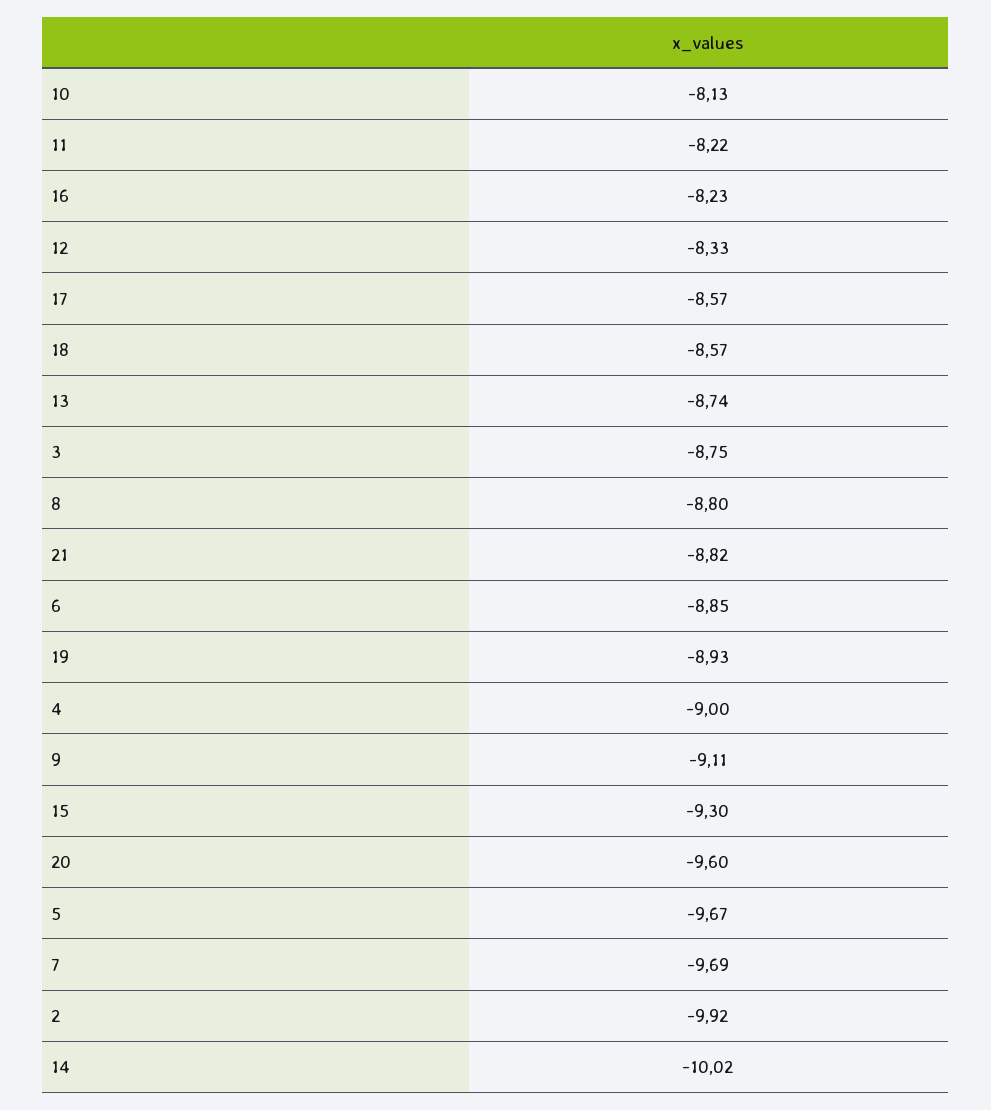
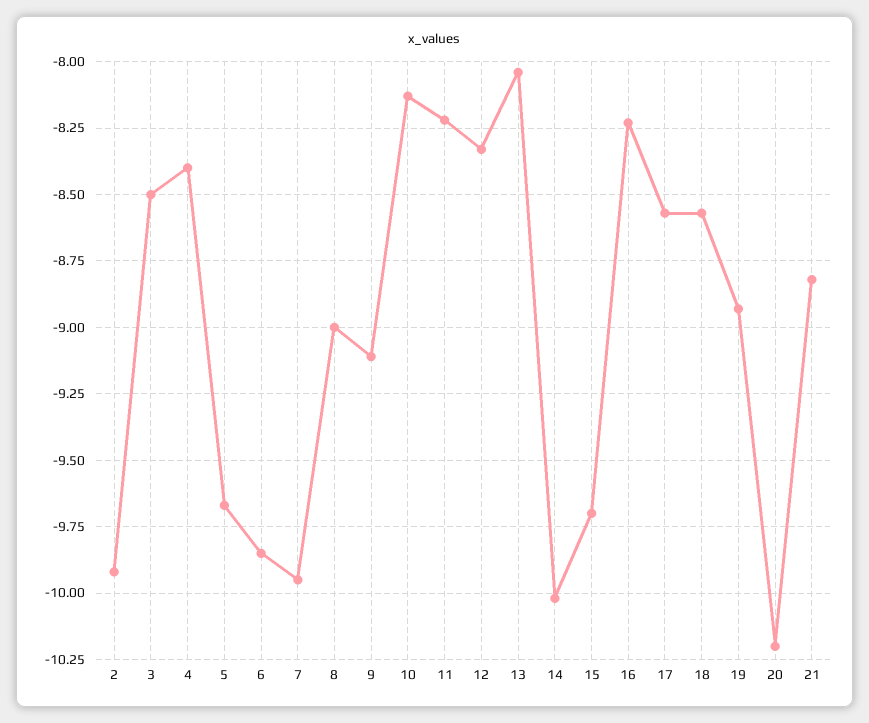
13: -8.74 -> -8.05
3: -8.75 -> -8.5
8: -8.8 -> -9
6: -8.85 -> -9.85
4: -9 -> -8.4
15: -9.3 -> -9.7
20: -9.6 -> -10.2
7: -9.69 -> -9.95

